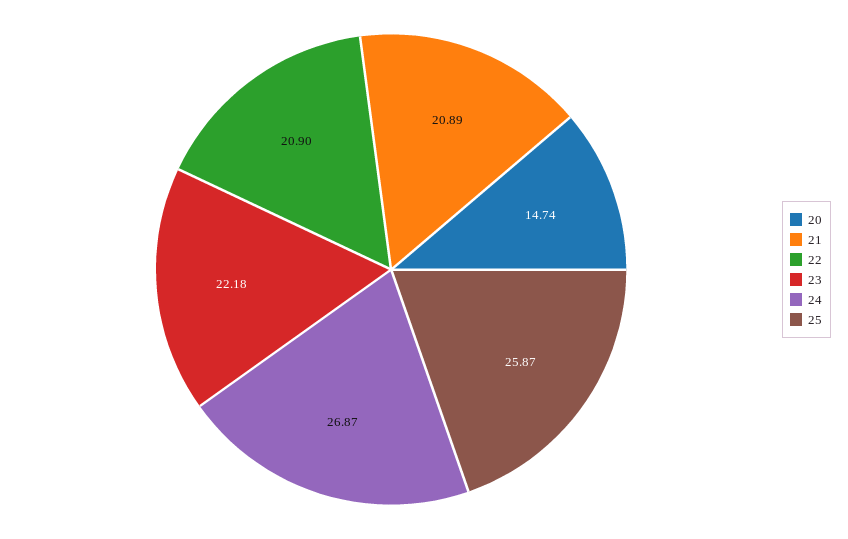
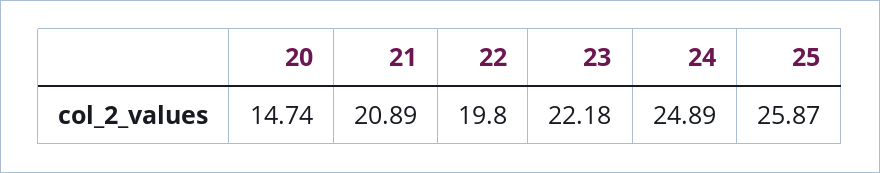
22: 20.9 -> 19.8
24: 26.87 -> 24.89

